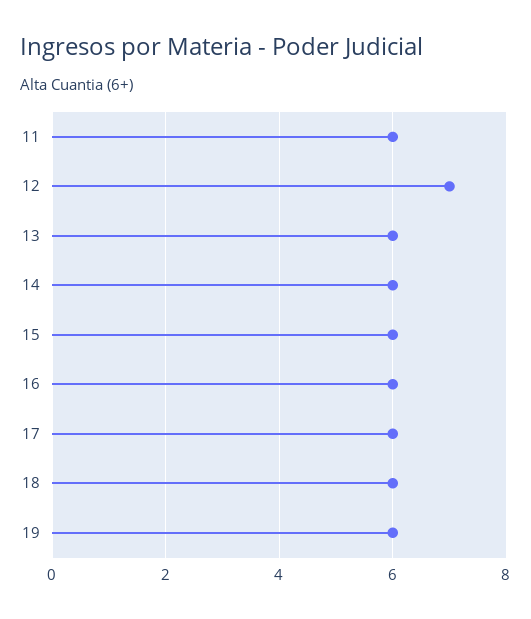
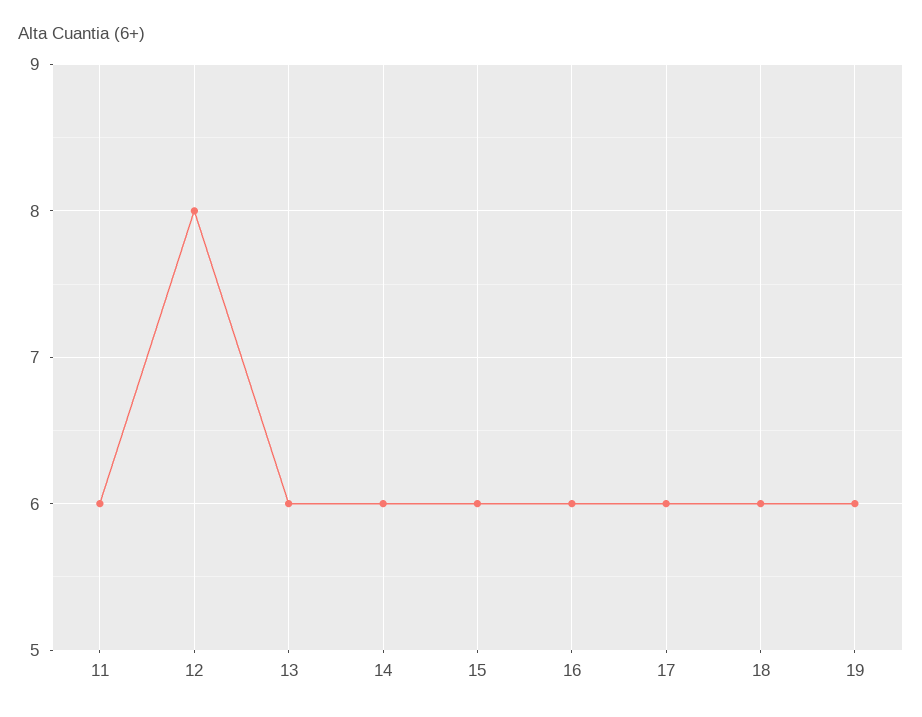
12: 7 -> 8

